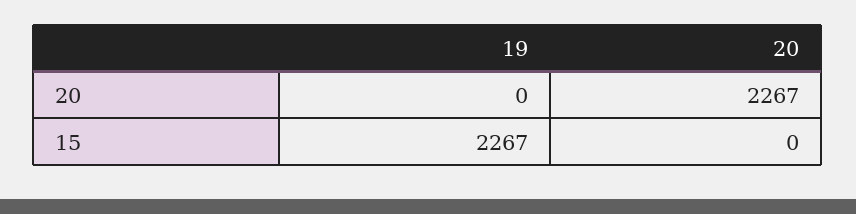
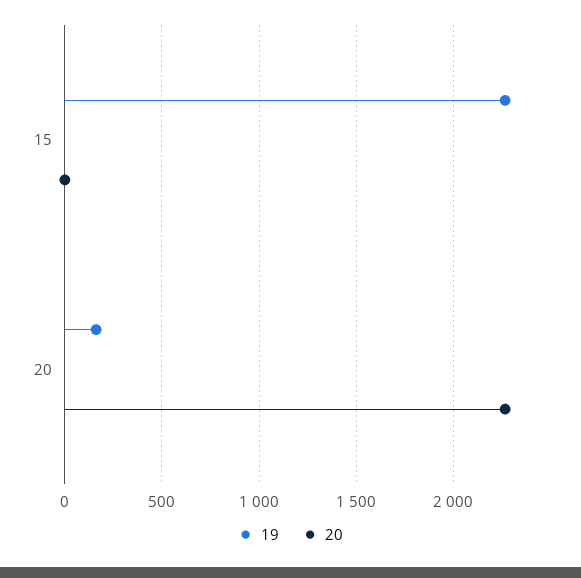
19, 20: 0 -> 150

